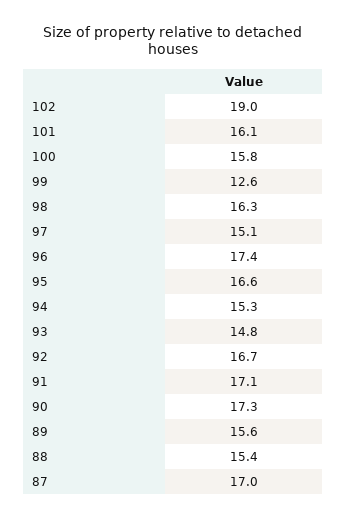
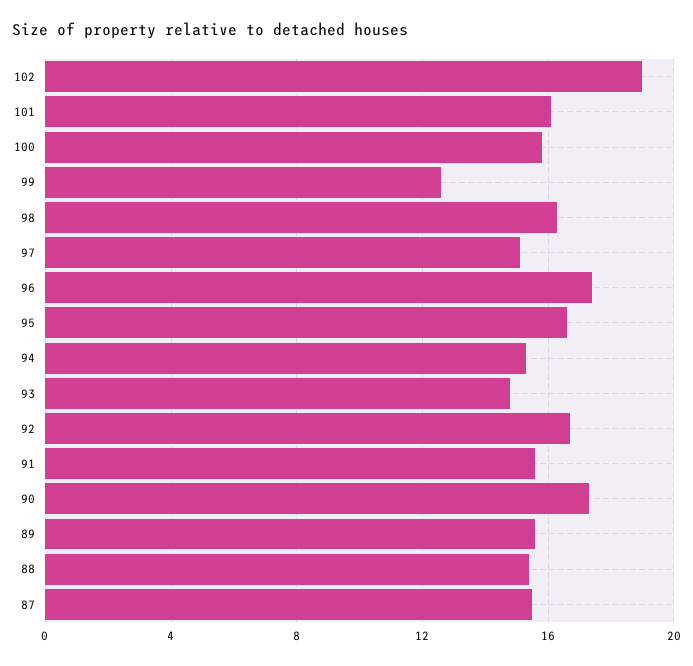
91: 17.1 -> 15.5
87: 17 -> 15.5

